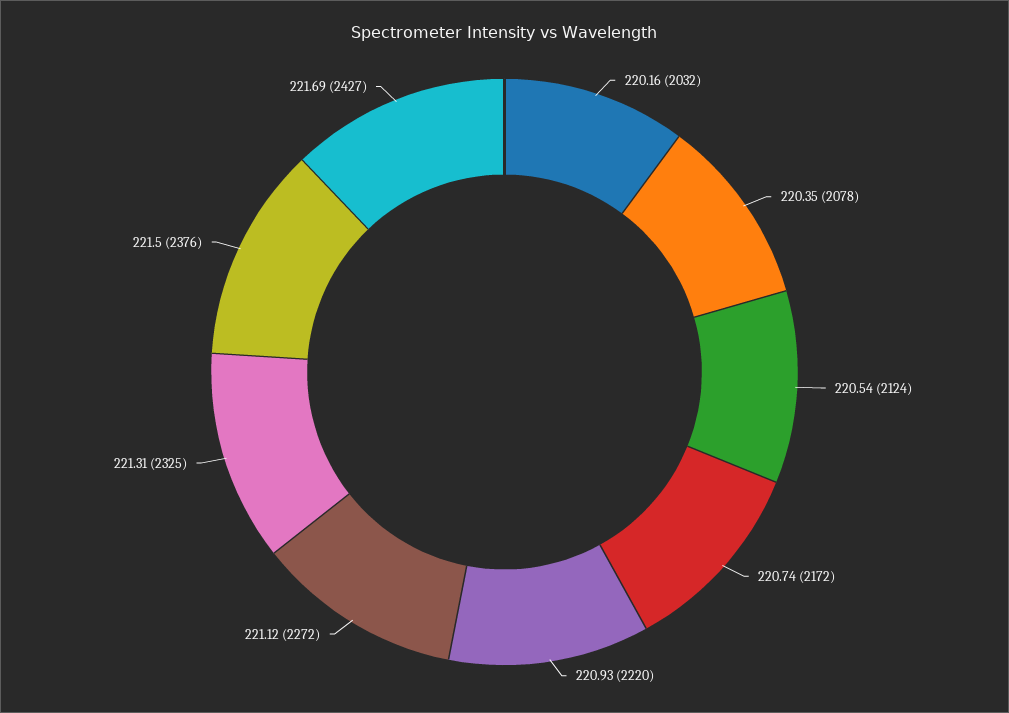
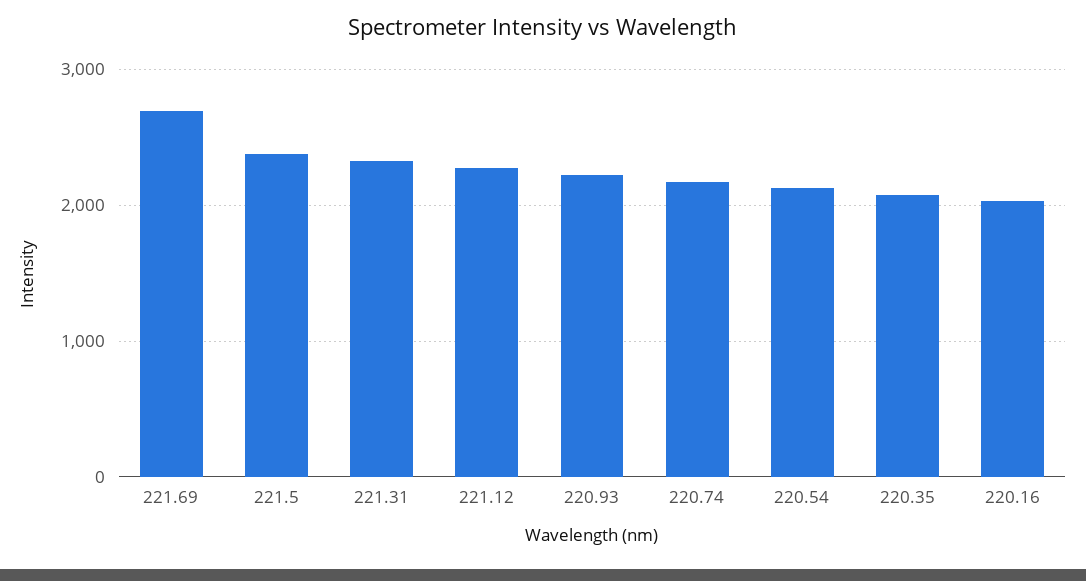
221.69: 2427 -> 2700

